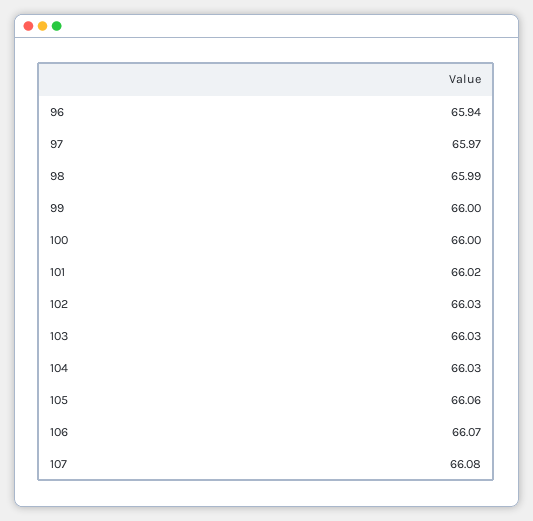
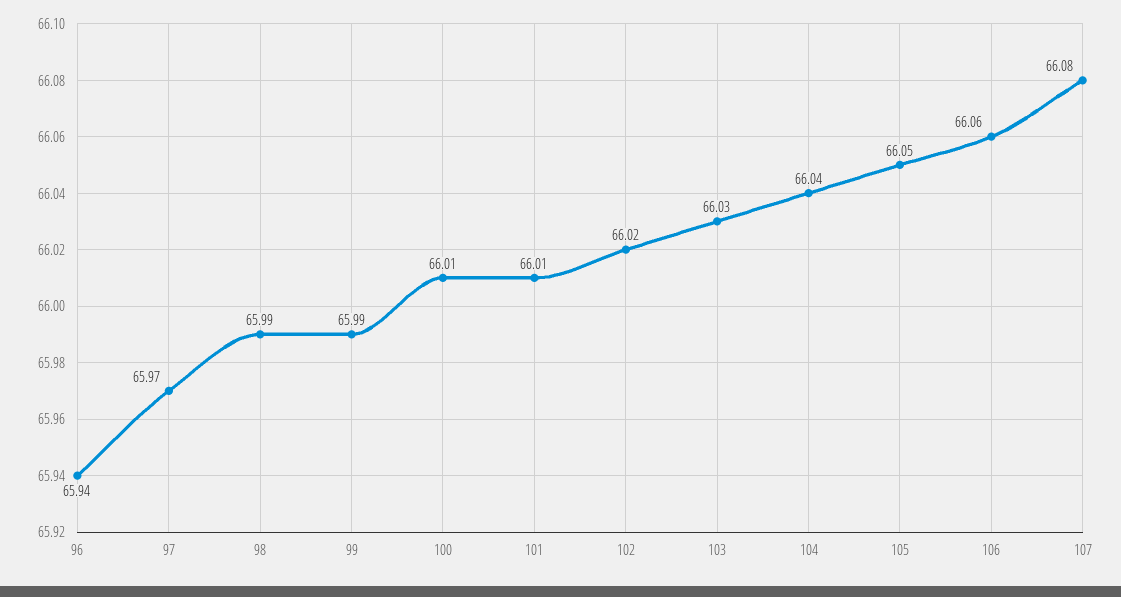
99: 66 -> 65.99
100: 66 -> 66.01
101: 66.02 -> 66.01
102: 66.03 -> 66.02
104: 66.03 -> 66.04
105: 66.06 -> 66.05
106: 66.07 -> 66.06

